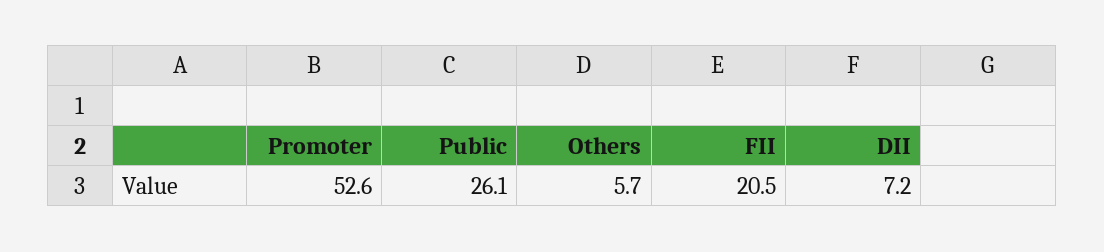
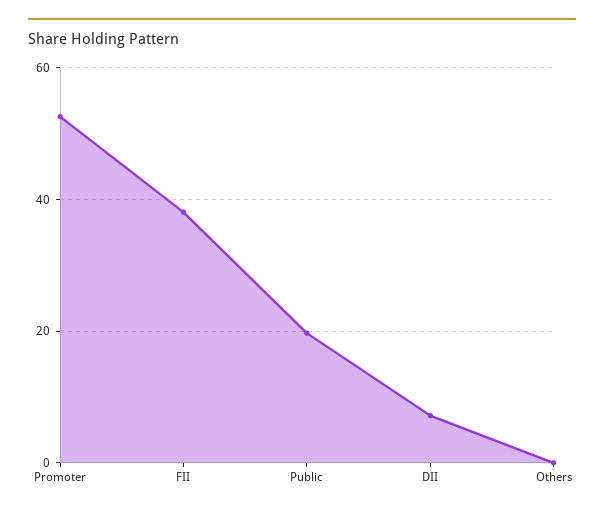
Public: 26.1 -> 20
Others: 5.7 -> 0
FII: 20.5 -> 38

